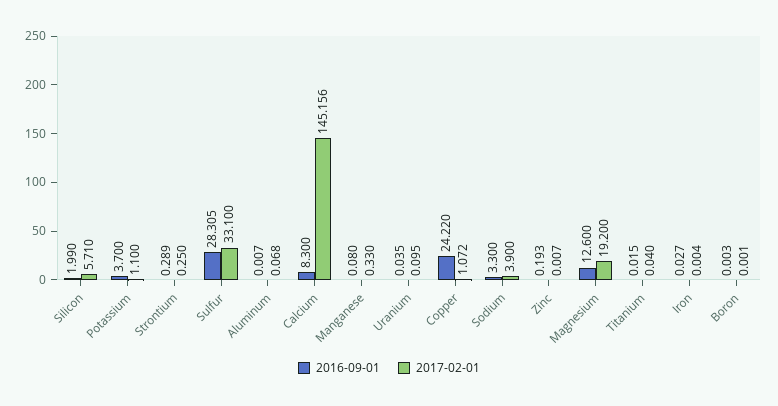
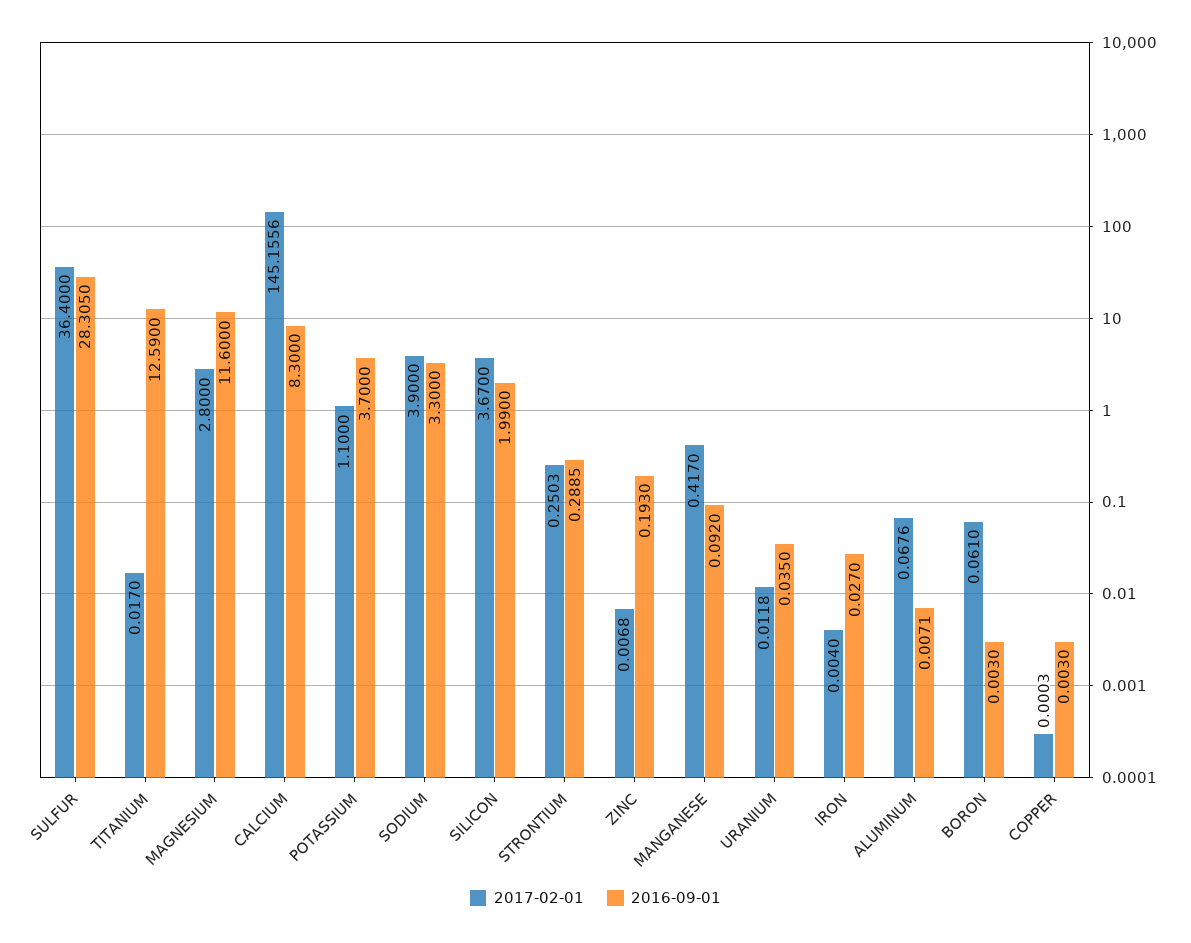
2017-02-01, Silicon: 5.71 -> 3.67
2017-02-01, Sulfur: 33.1 -> 36.4
2016-09-01, Manganese: 0.08 -> 0.092
2017-02-01, Manganese: 0.33 -> 0.417
2017-02-01, Uranium: 0.095 -> 0.0118
2016-09-01, Copper: 24.22 -> 0.003
2017-02-01, Copper: 1.072 -> 0.0003
2016-09-01, Magnesium: 12.6 -> 11.6
2017-02-01, Magnesium: 19.2 -> 2.8
2016-09-01, Titanium: 0.015 -> 12.59
2017-02-01, Titanium: 0.04 -> 0.017
2017-02-01, Boron: 0.001 -> 0.061

